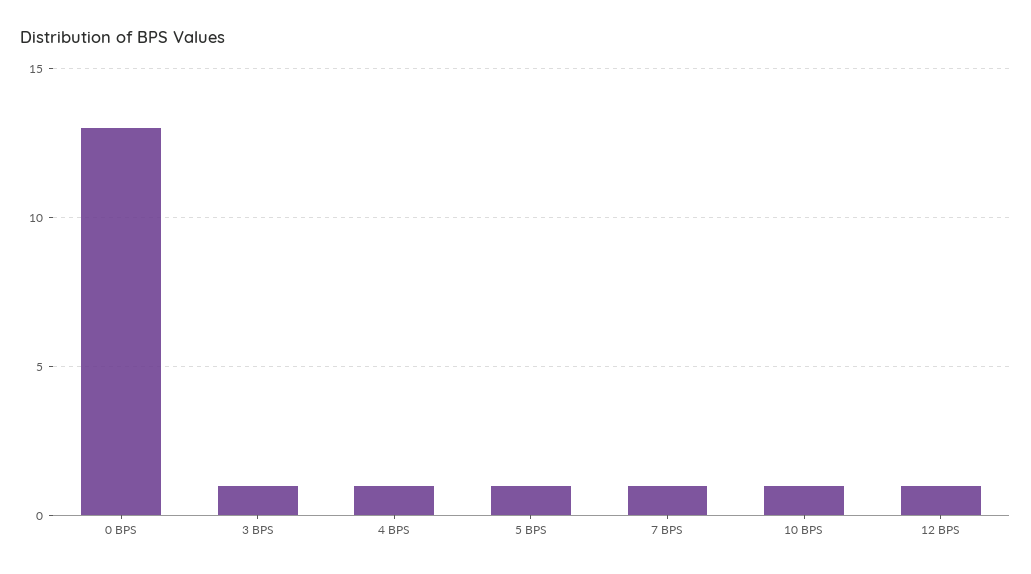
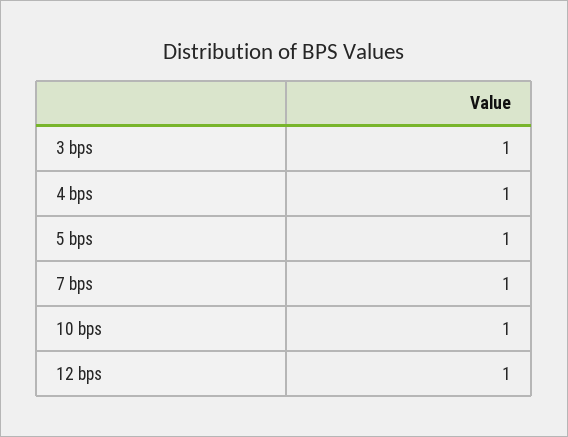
0 BPS: 13 -> none

